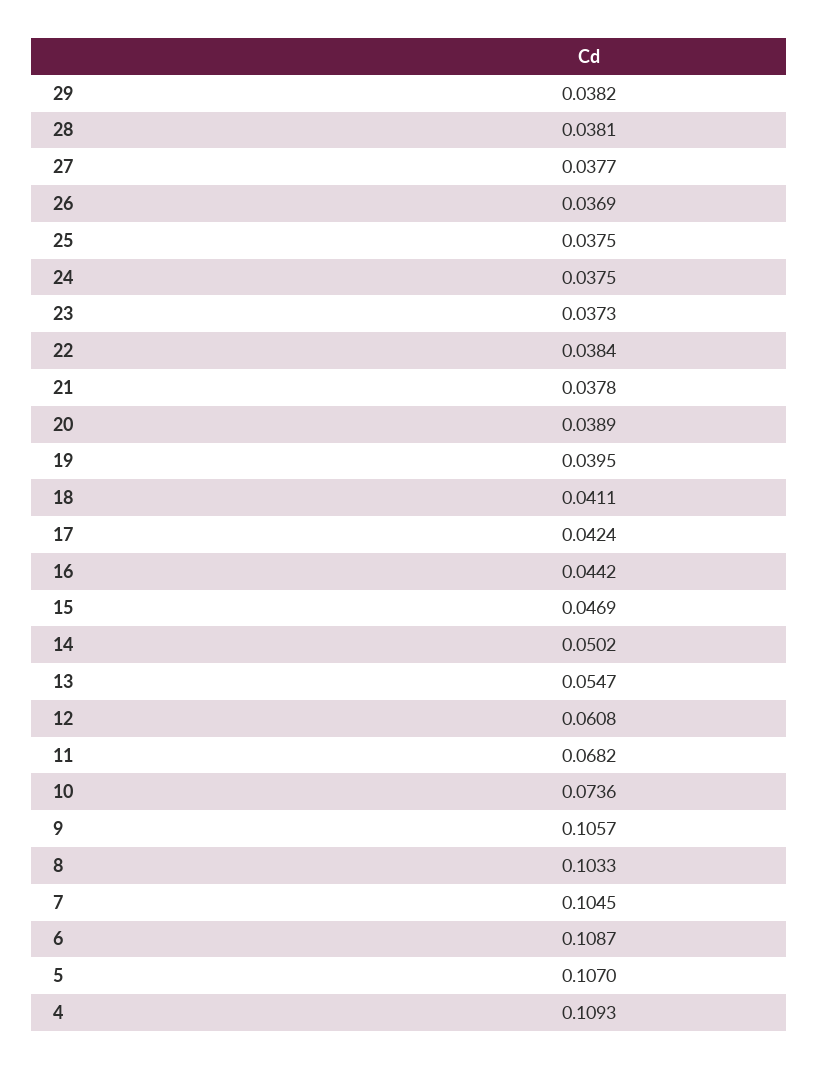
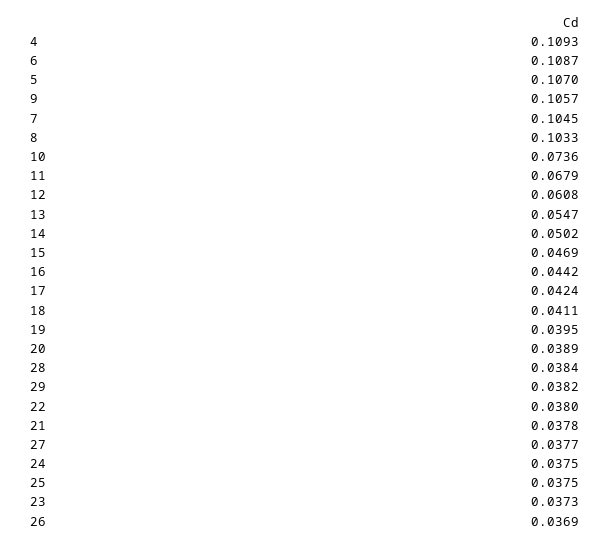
28: 0.0381 -> 0.0384
22: 0.0384 -> 0.038
11: 0.0682 -> 0.0679

